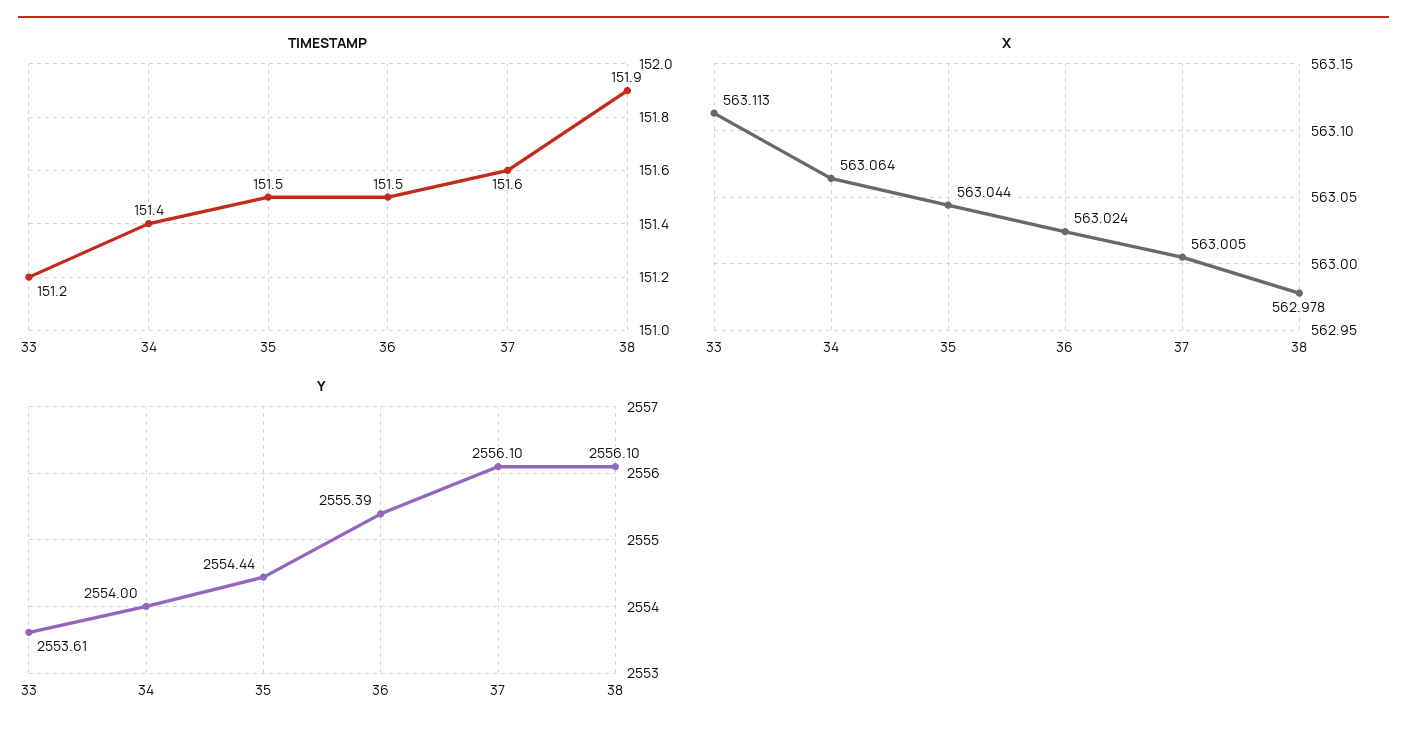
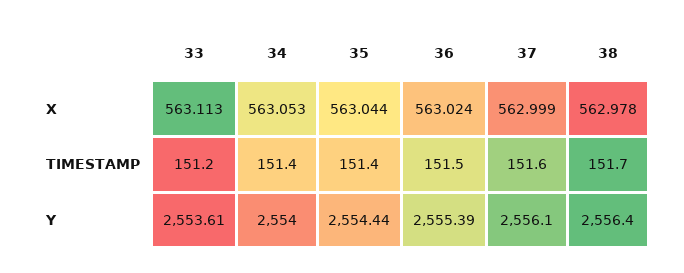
TIMESTAMP, 35: 151.5 -> 151.4
TIMESTAMP, 38: 151.9 -> 151.7
X, 34: 563.064 -> 563.053
X, 37: 563.005 -> 562.999
Y, 38: 2556.1 -> 2556.4

